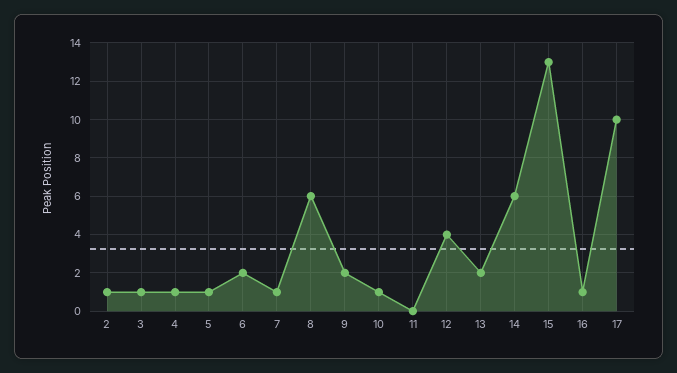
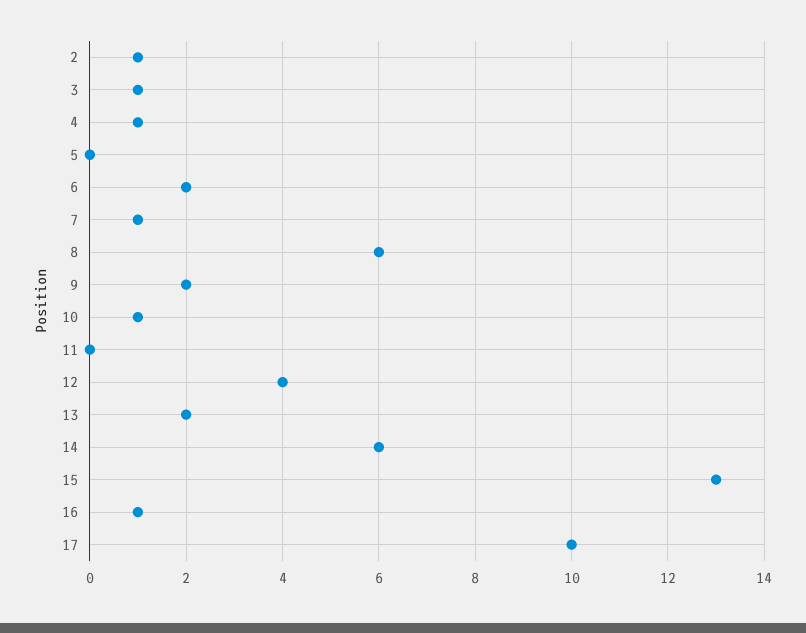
5: 1 -> 0

